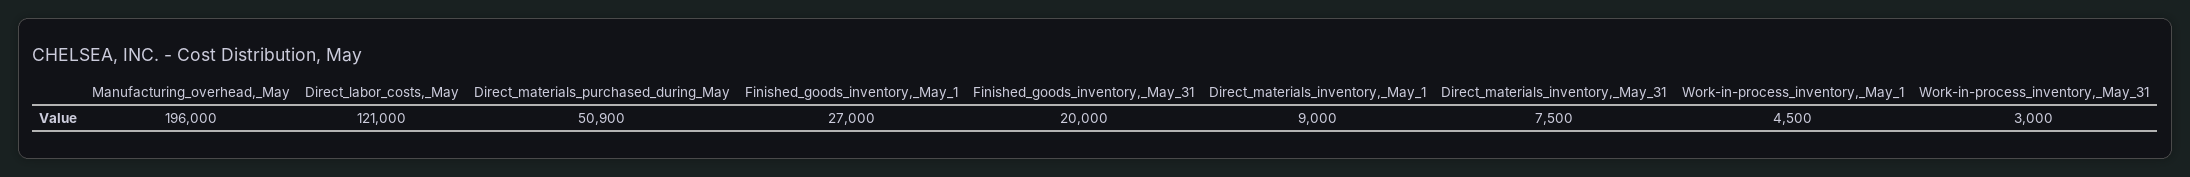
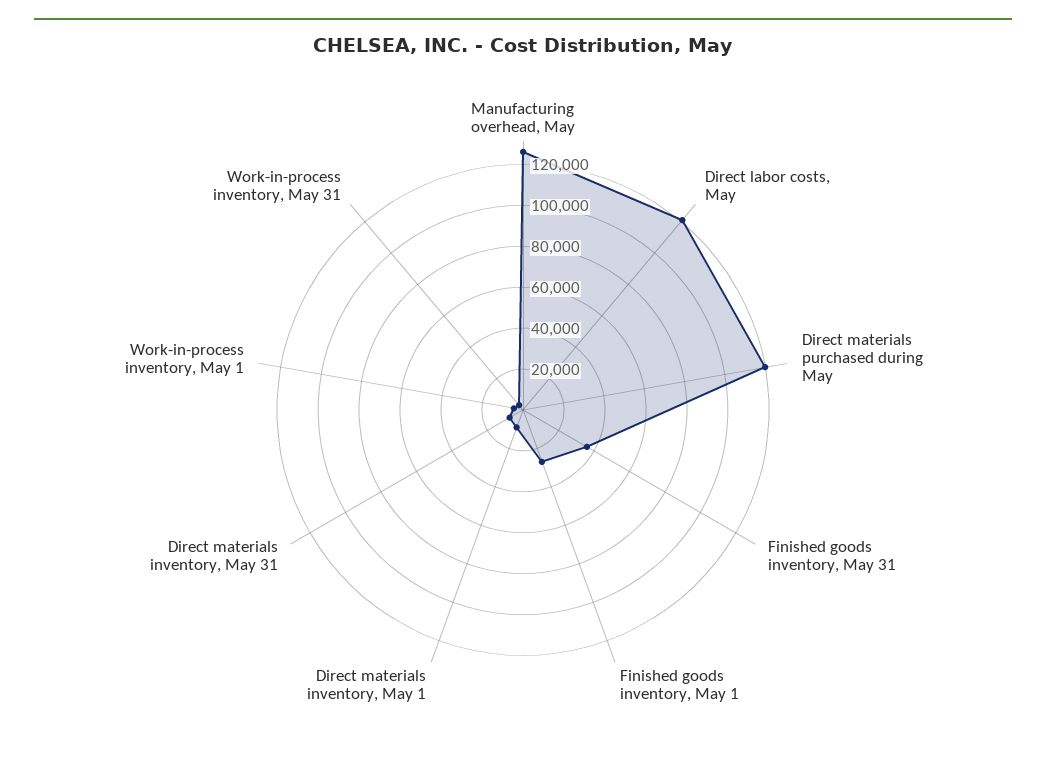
Manufacturing_overhead,_May: 196000 -> 125000
Direct_materials_purchased_during_May: 50900 -> 120000
Finished_goods_inventory,_May_31: 20000 -> 35000

